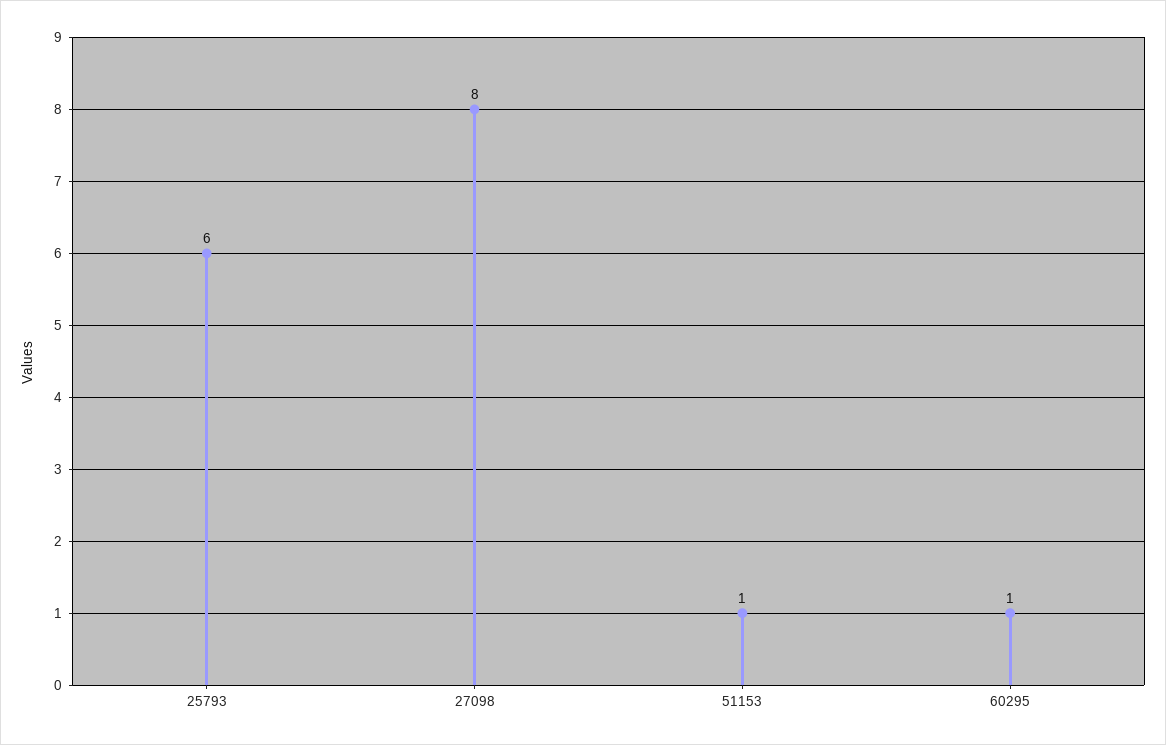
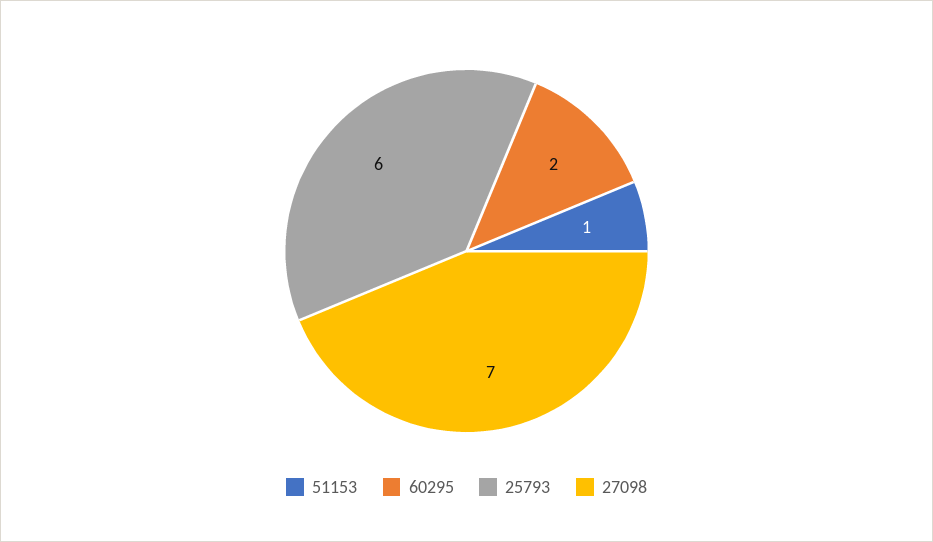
27098: 8 -> 7
60295: 1 -> 2

